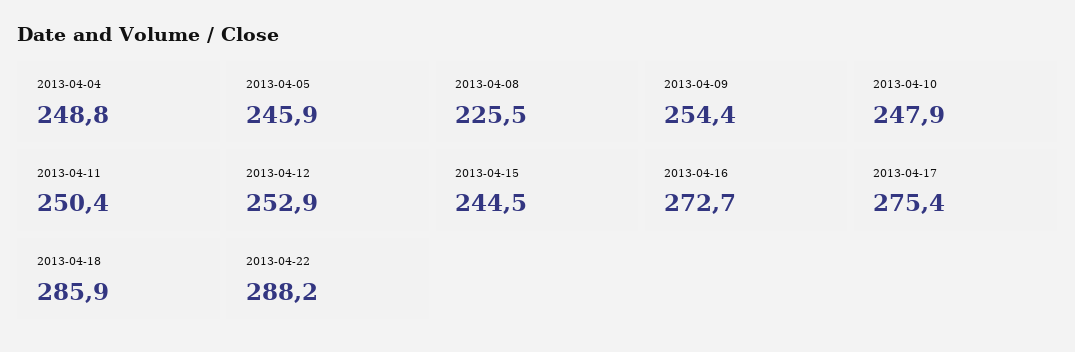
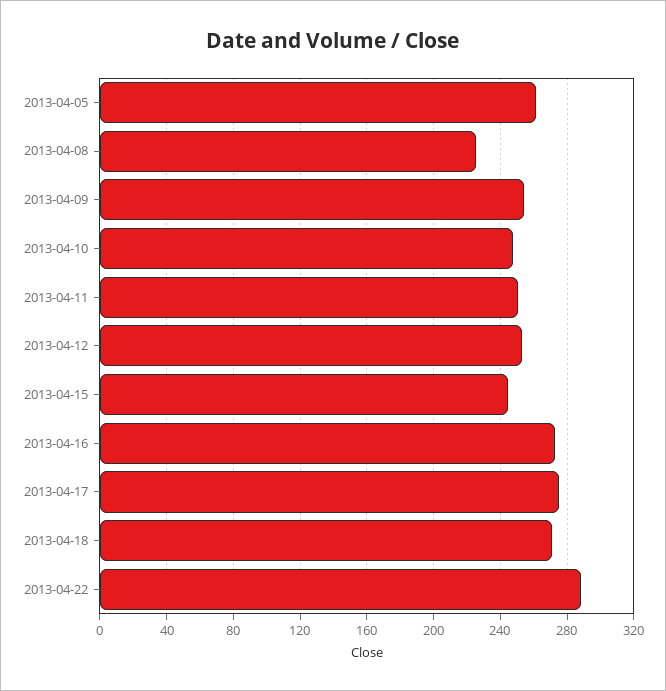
2013-04-04: 248.8 -> none
2013-04-05: 245.9 -> 260
2013-04-18: 285.9 -> 270

